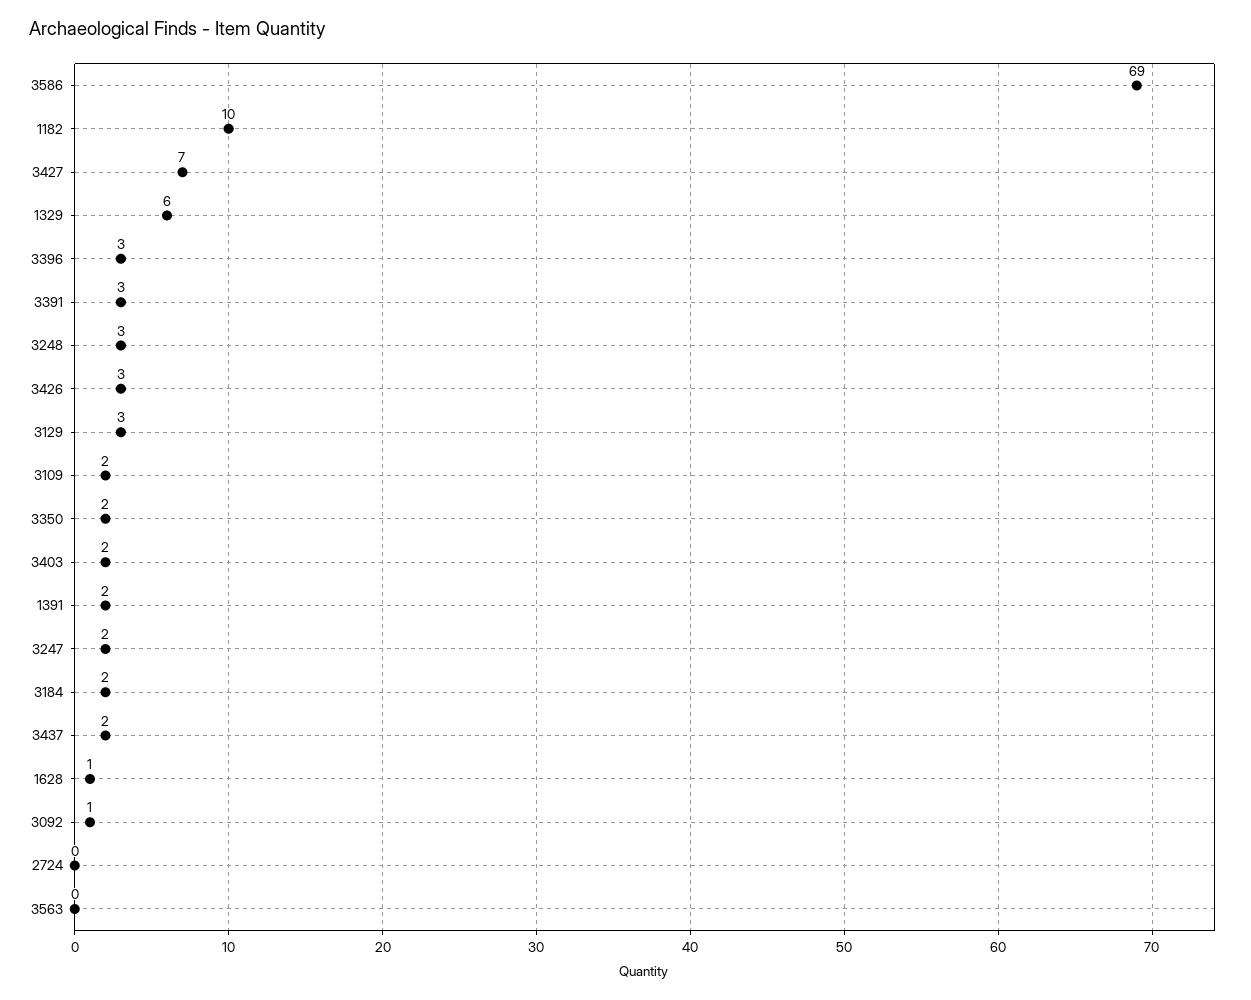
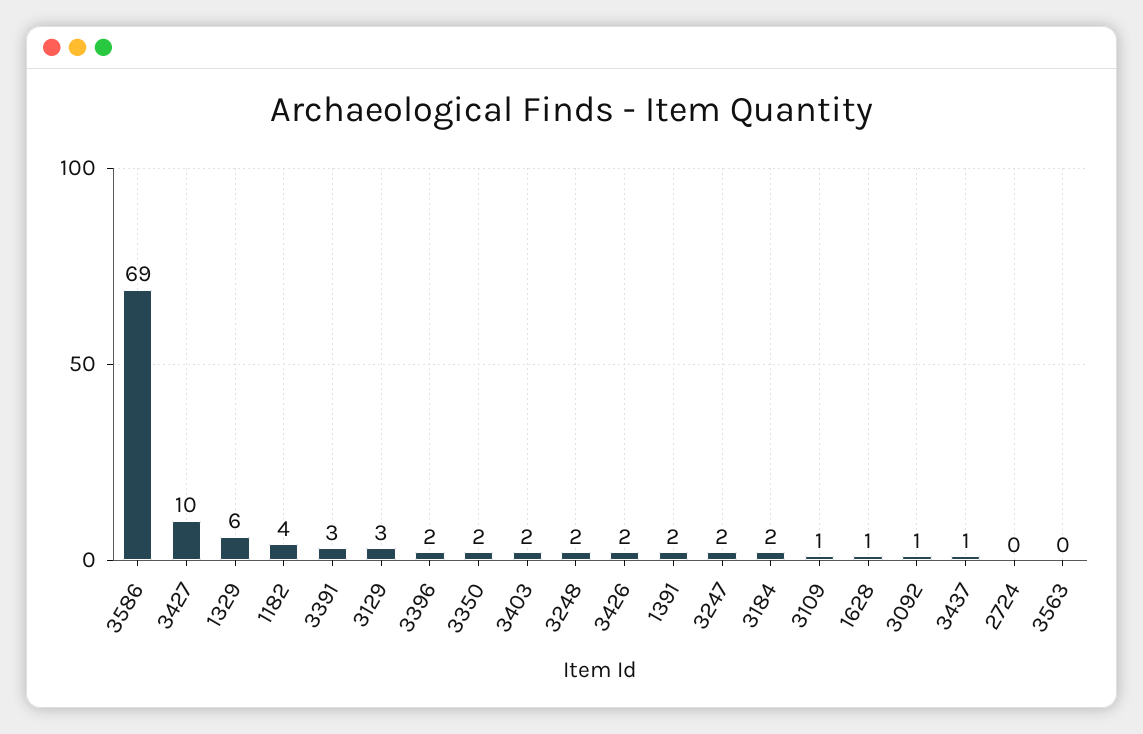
1182: 10 -> 4
3427: 7 -> 10
3396: 3 -> 2
3248: 3 -> 2
3426: 3 -> 2
3109: 2 -> 1
3437: 2 -> 1

